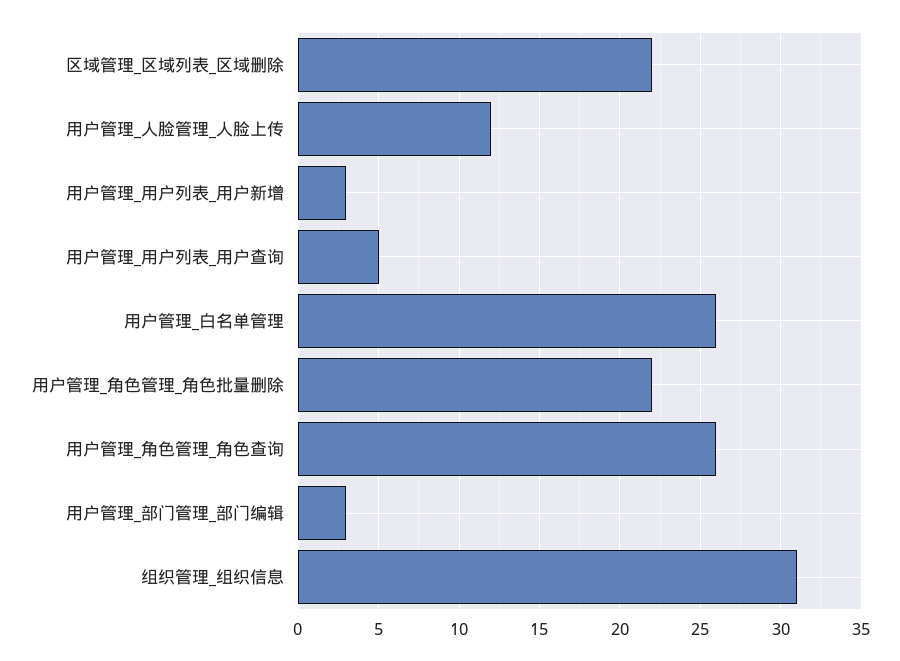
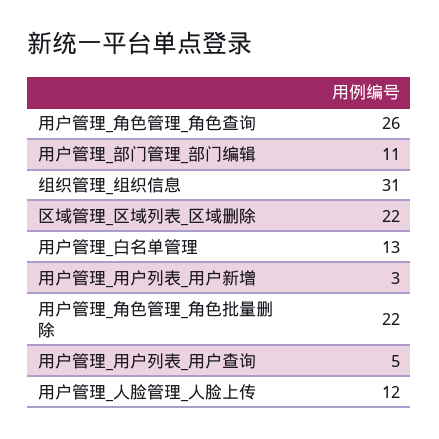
用户管理_白名单管理: 26 -> 13
用户管理_部门管理_部门编辑: 3 -> 11

